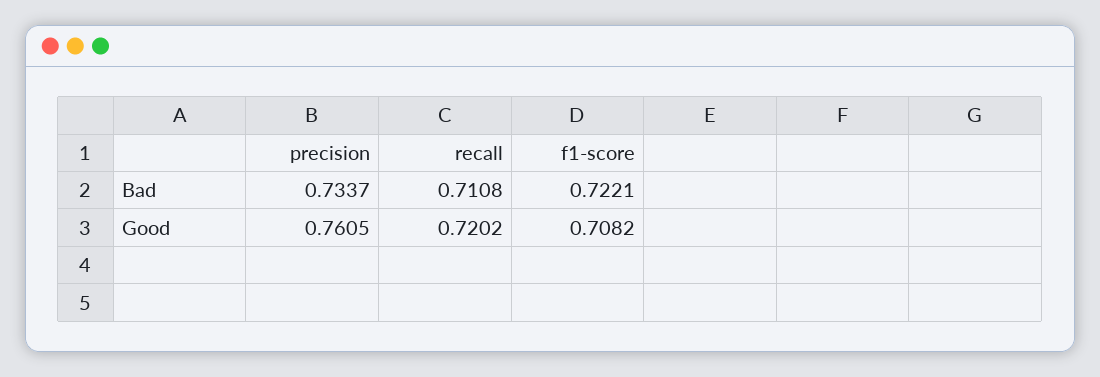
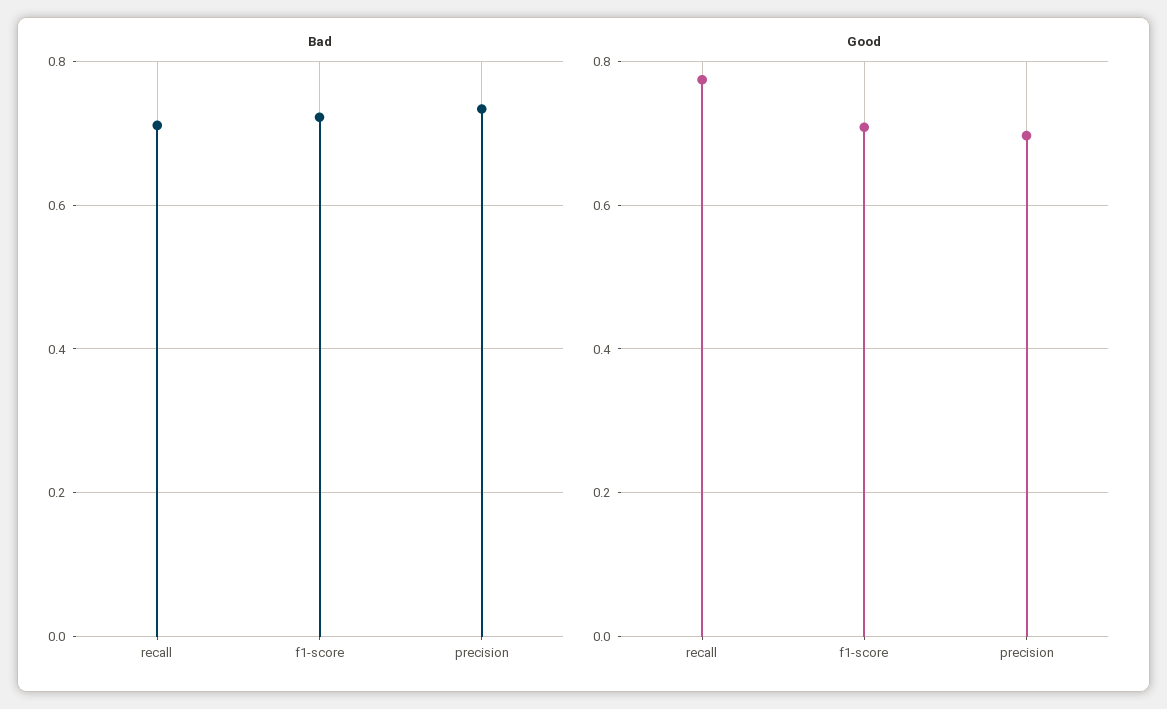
Good, precision: 0.7605 -> 0.7
Good, recall: 0.7202 -> 0.78

